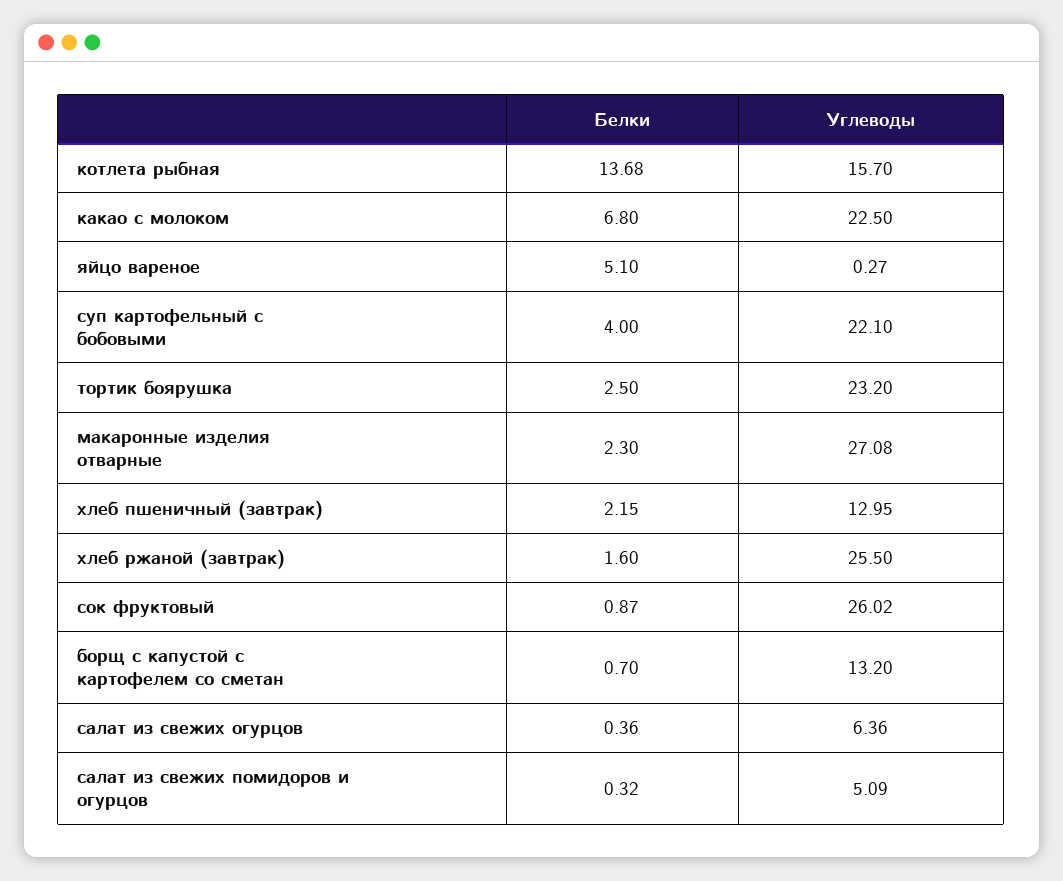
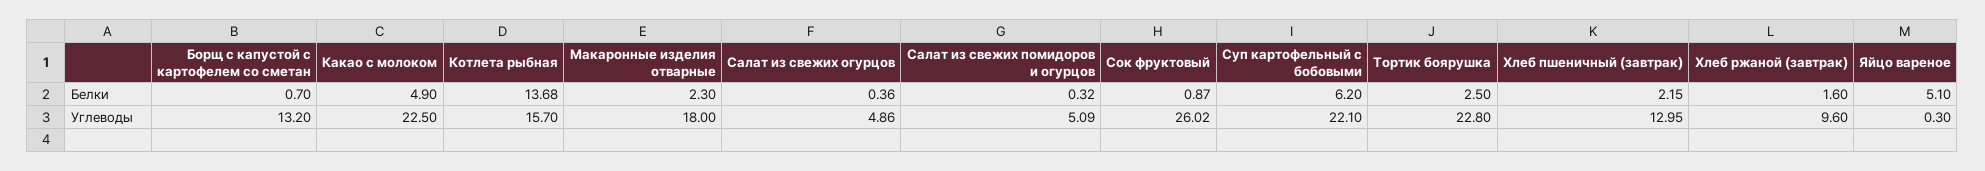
Белки, какао с молоком: 6.8 -> 4.9
Углеводы, яйцо вареное: 0.27 -> 0.3
Белки, суп картофельный с бобовыми: 4 -> 6.2
Углеводы, тортик боярушка: 23.2 -> 22.8
Углеводы, макаронные изделия отварные: 27.08 -> 18
Углеводы, хлеб ржаной (завтрак): 25.5 -> 9.6
Углеводы, салат из свежих огурцов: 6.36 -> 4.86

